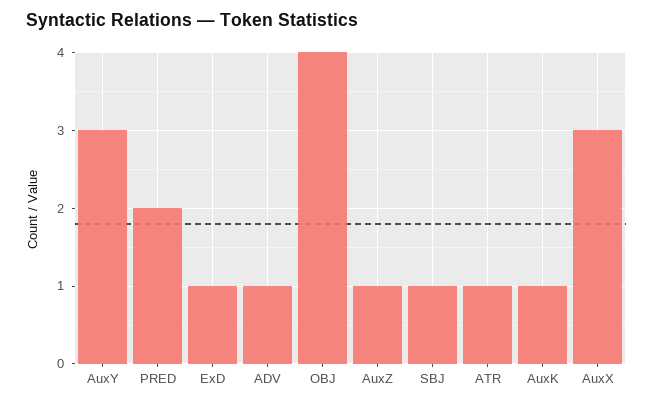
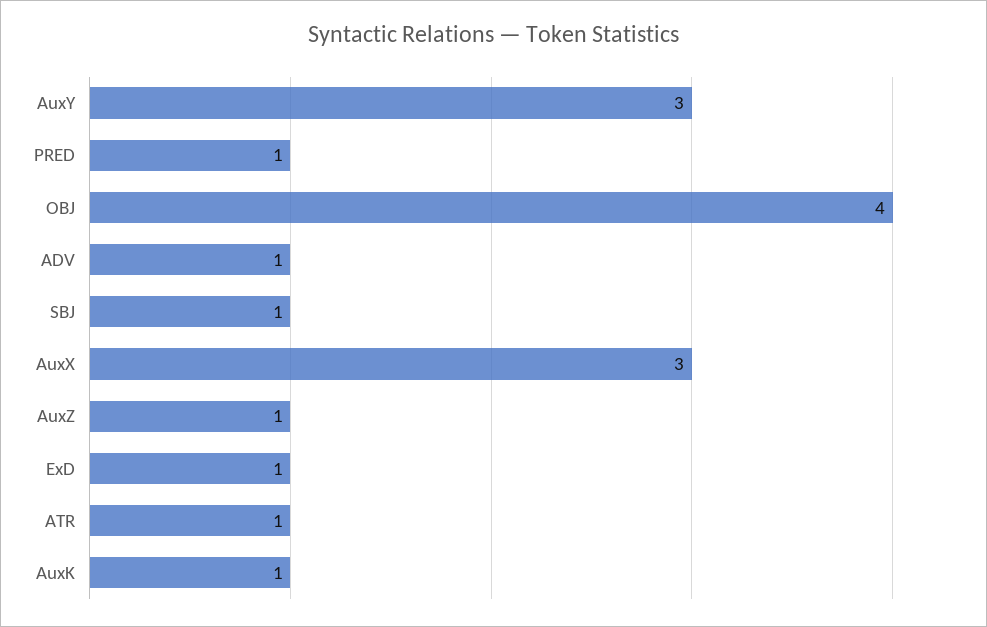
PRED: 2 -> 1

